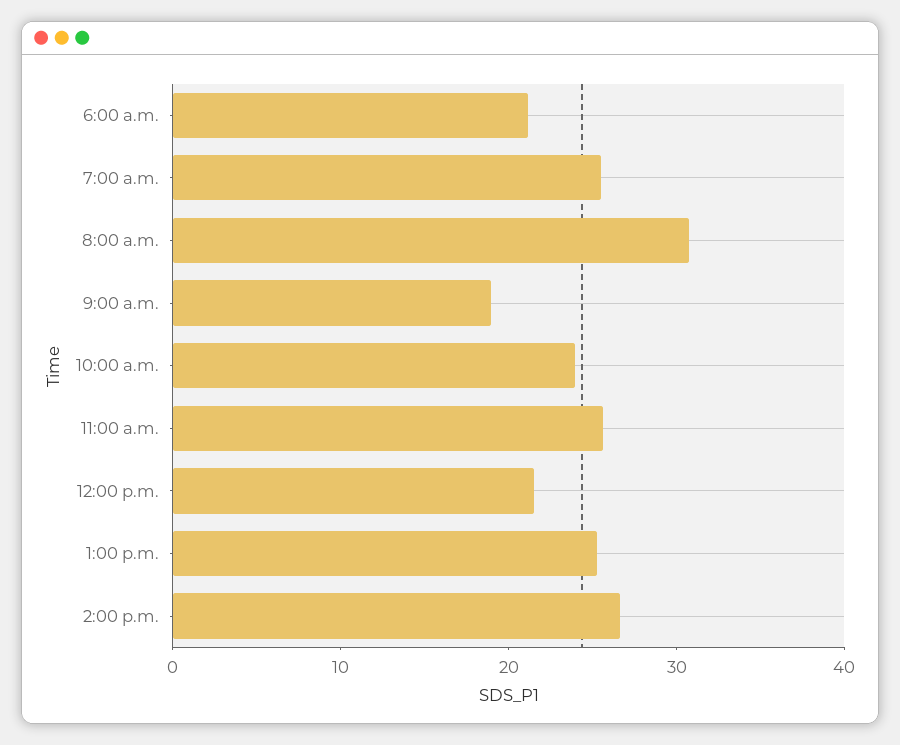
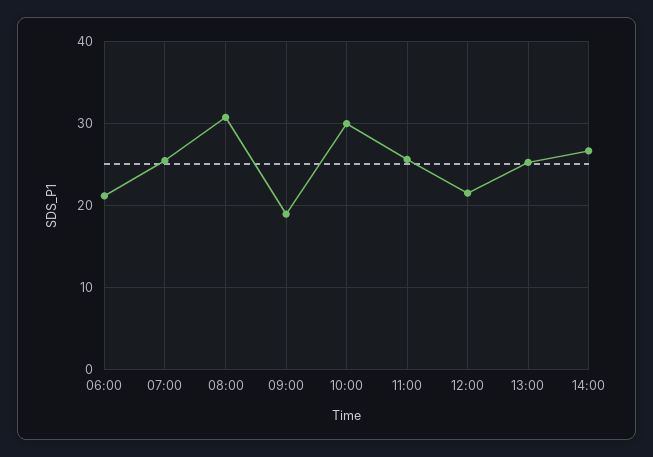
10:00 a.m.: 24 -> 30

